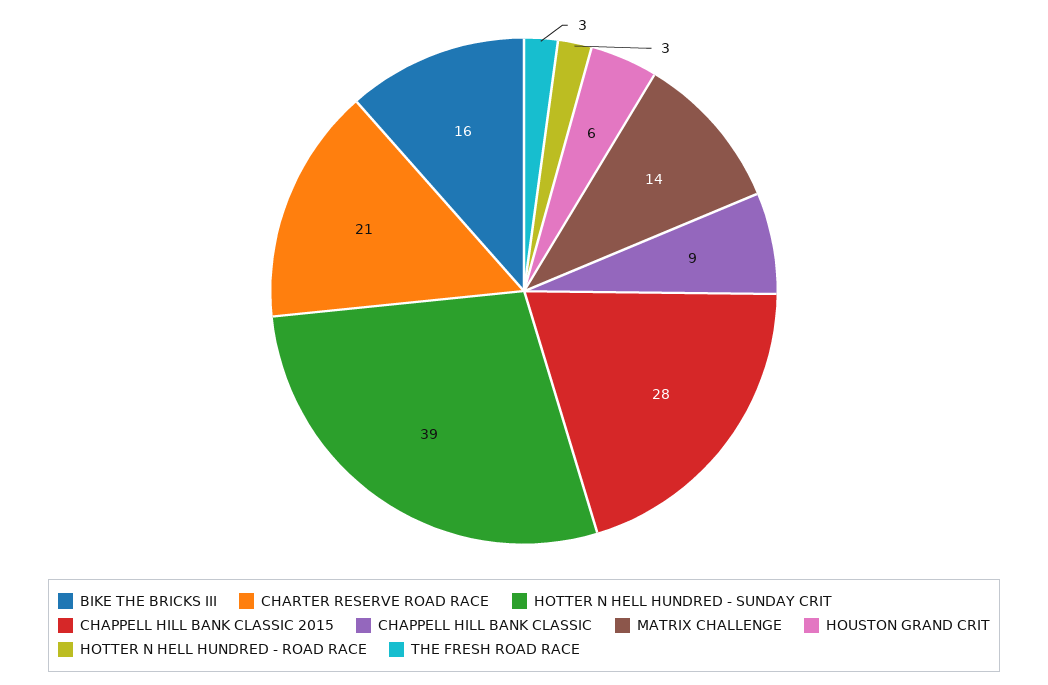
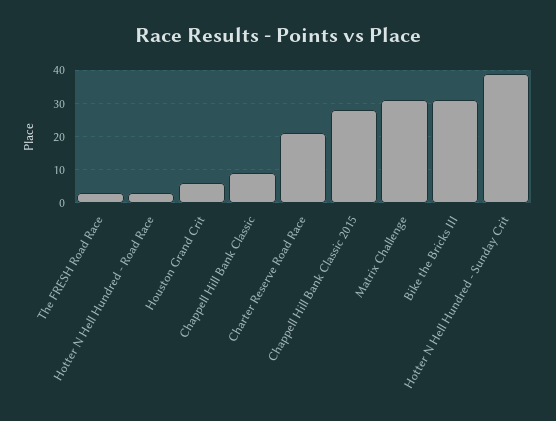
BIKE THE BRICKS III: 16 -> 30
MATRIX CHALLENGE: 14 -> 30

